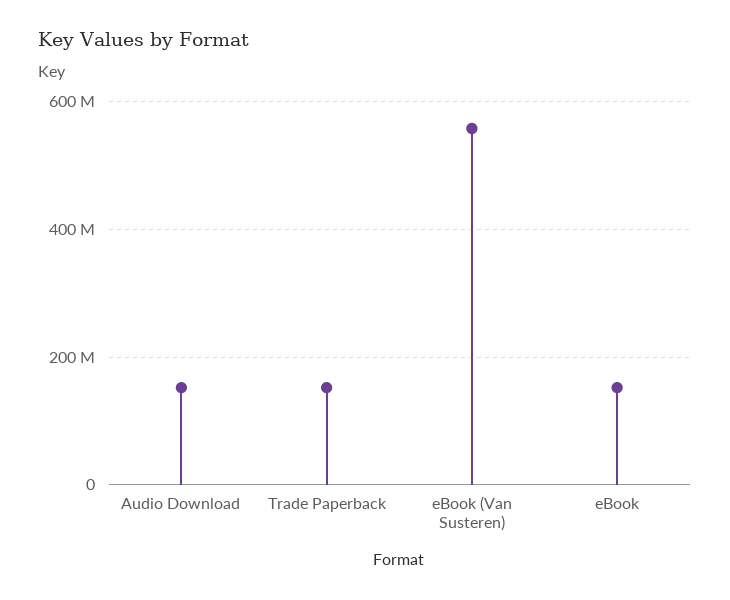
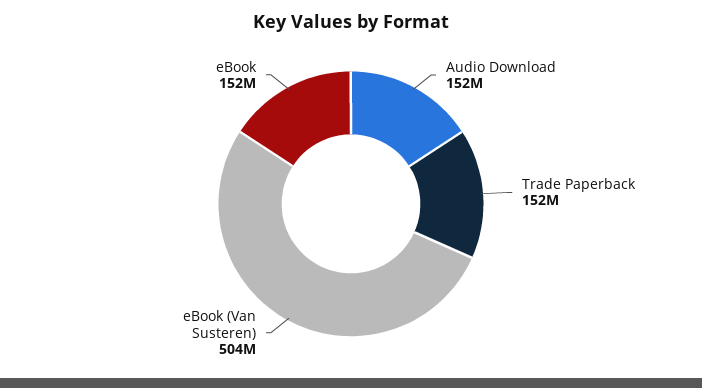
eBook (Van Susteren): 560000000 -> 504000000

